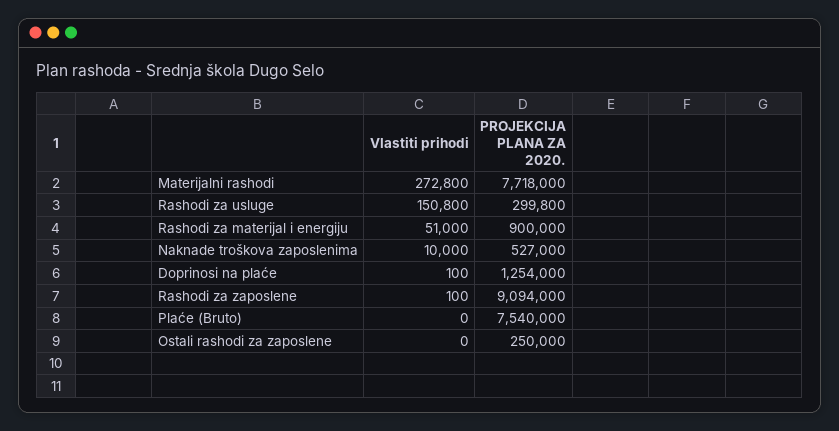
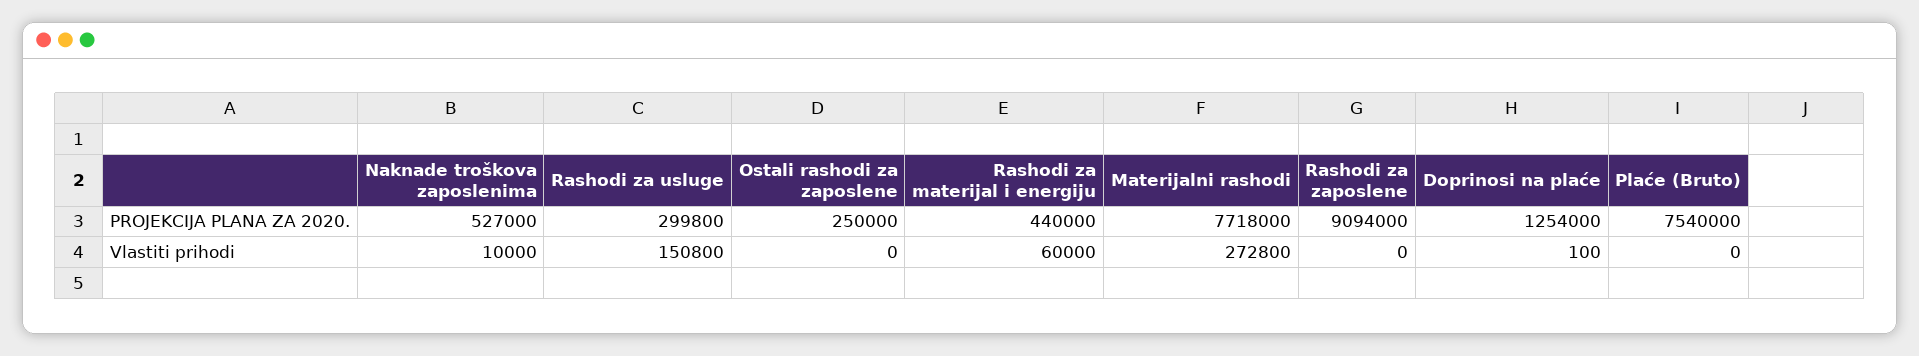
Vlastiti prihodi, Rashodi za materijal i energiju: 51000 -> 60000
PROJEKCIJA PLANA ZA 2020., Rashodi za materijal i energiju: 900000 -> 440000
Vlastiti prihodi, Rashodi za zaposlene: 100 -> 0

